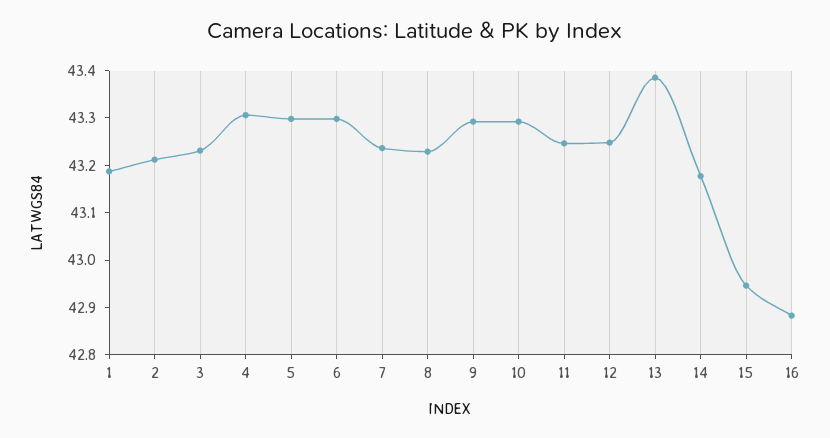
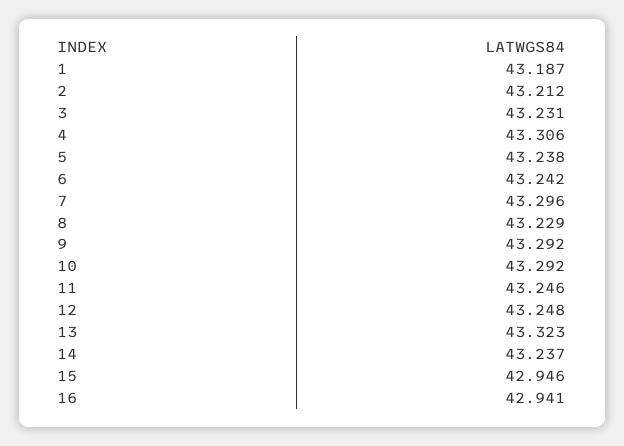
5: 43.3 -> 43.238
6: 43.3 -> 43.242
7: 43.24 -> 43.296
13: 43.38 -> 43.323
14: 43.18 -> 43.237
16: 42.88 -> 42.941

